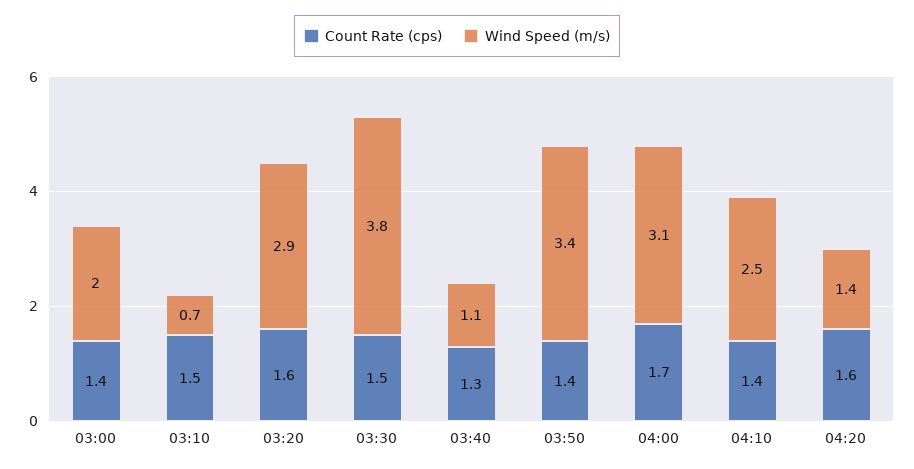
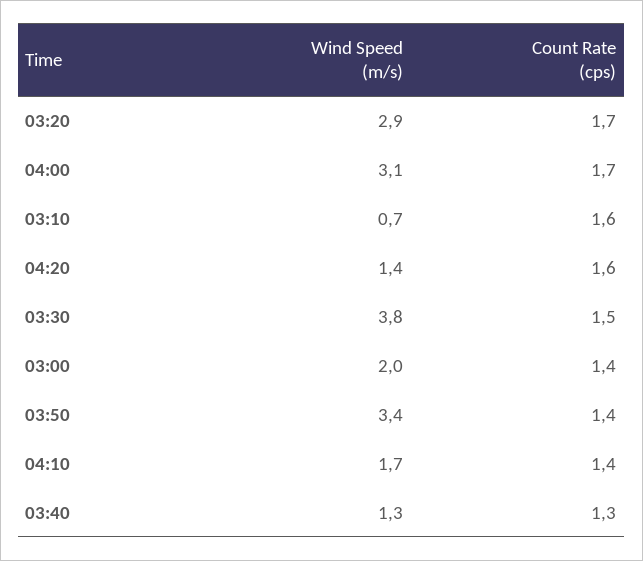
Count Rate (cps), 03:10: 1.5 -> 1.6
Count Rate (cps), 03:20: 1.6 -> 1.7
Wind Speed (m/s), 03:40: 1.1 -> 1.3
Wind Speed (m/s), 04:10: 2.5 -> 1.7

